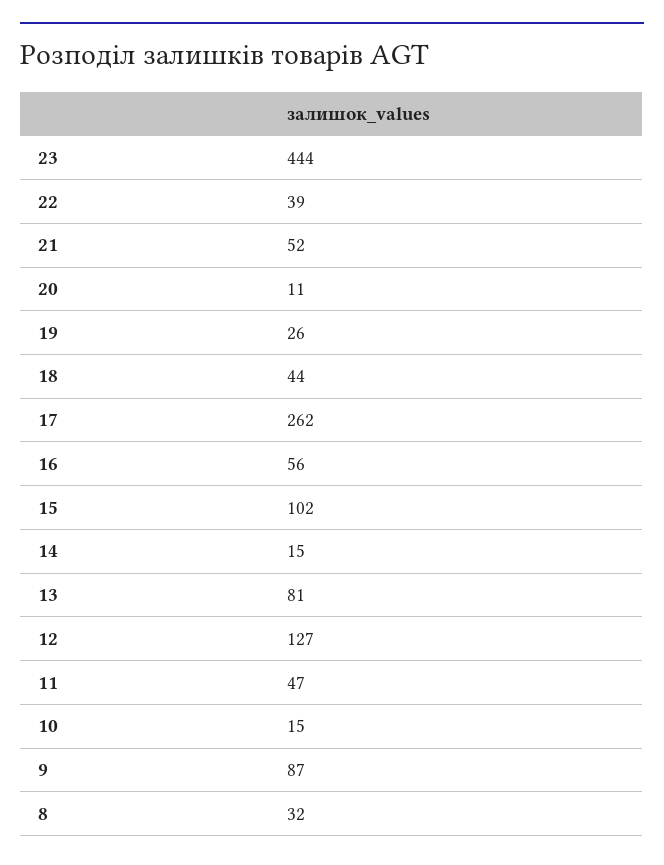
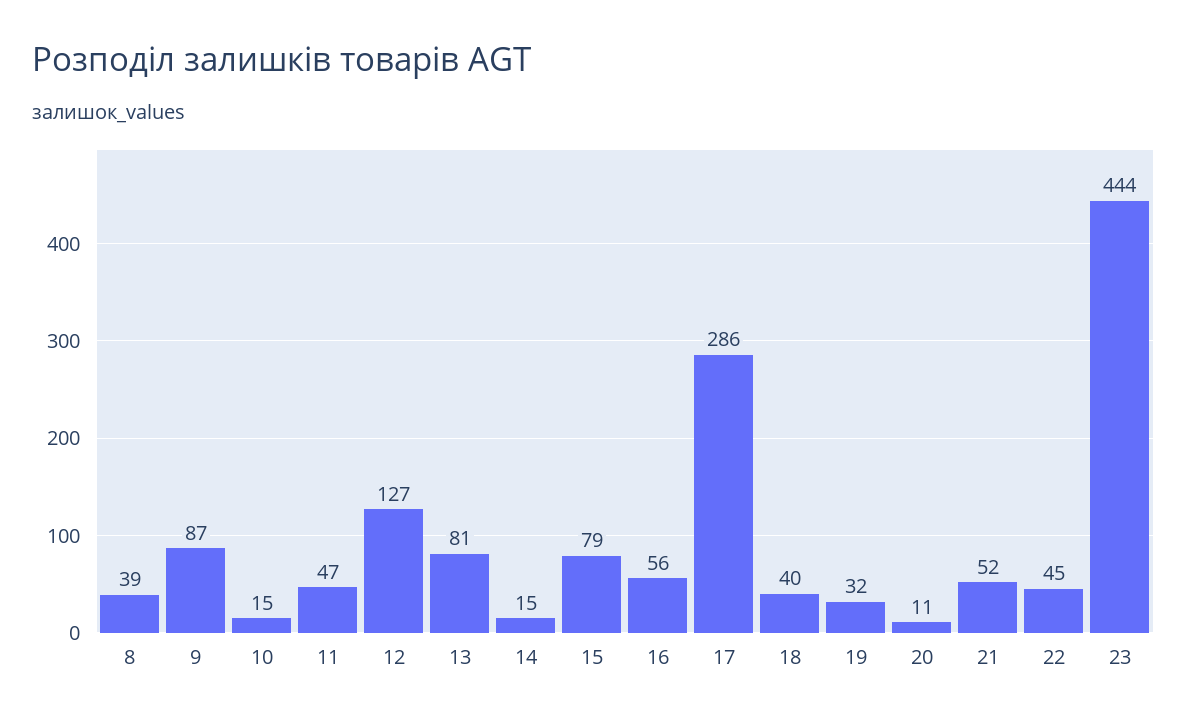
22: 39 -> 45
19: 26 -> 32
18: 44 -> 40
17: 262 -> 286
15: 102 -> 79
8: 32 -> 39

